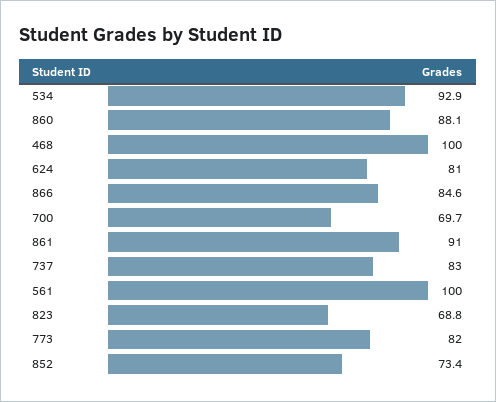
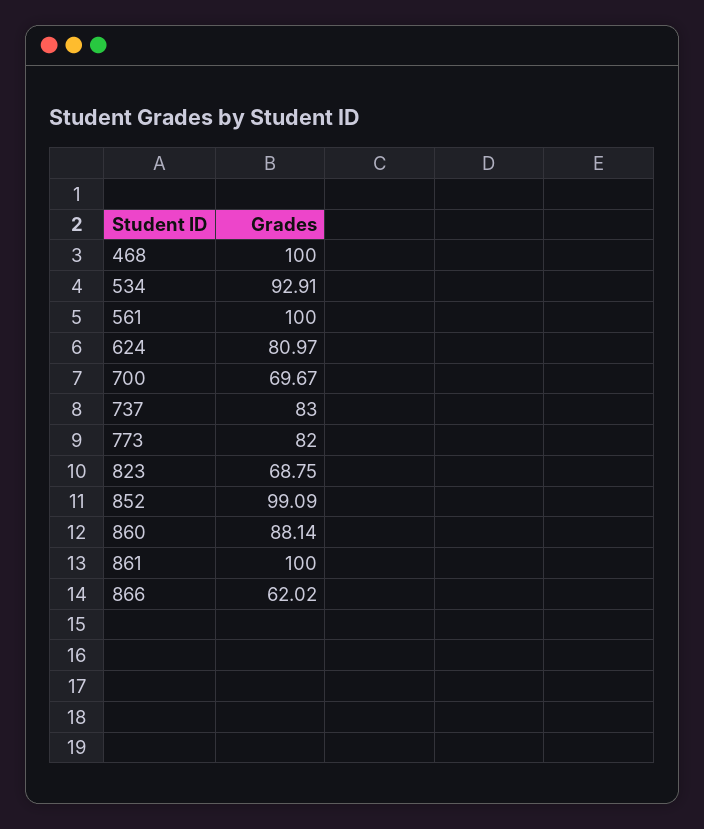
866: 84.6 -> 62.02
861: 91 -> 100
852: 73.4 -> 99.09

